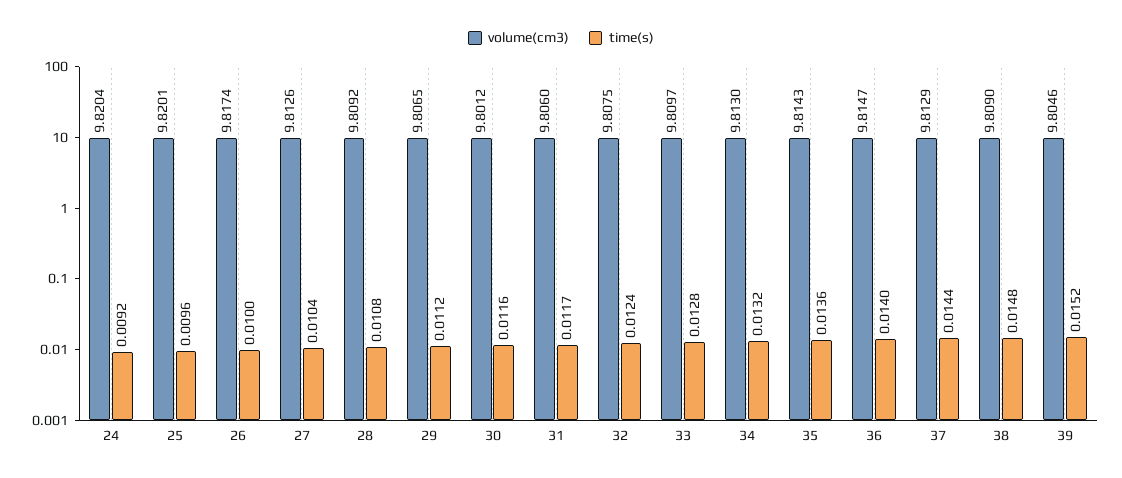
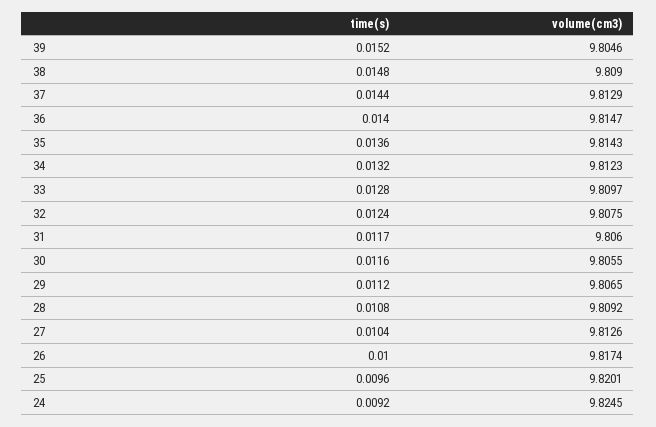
volume(cm3), 24: 9.8204 -> 9.8245
volume(cm3), 30: 9.8012 -> 9.8055
volume(cm3), 34: 9.813 -> 9.8123

